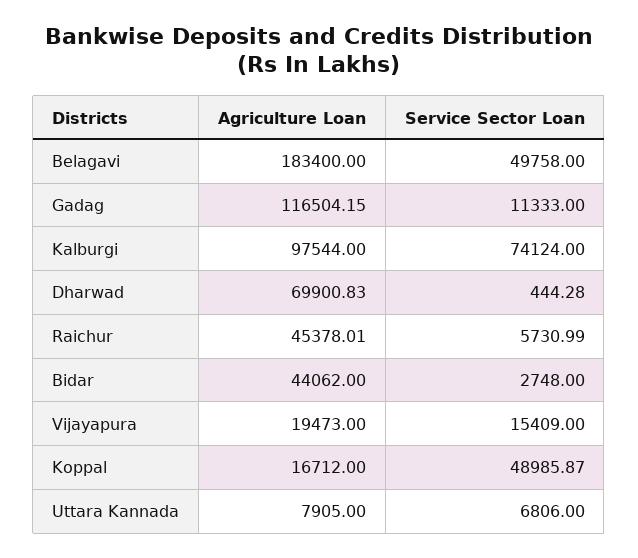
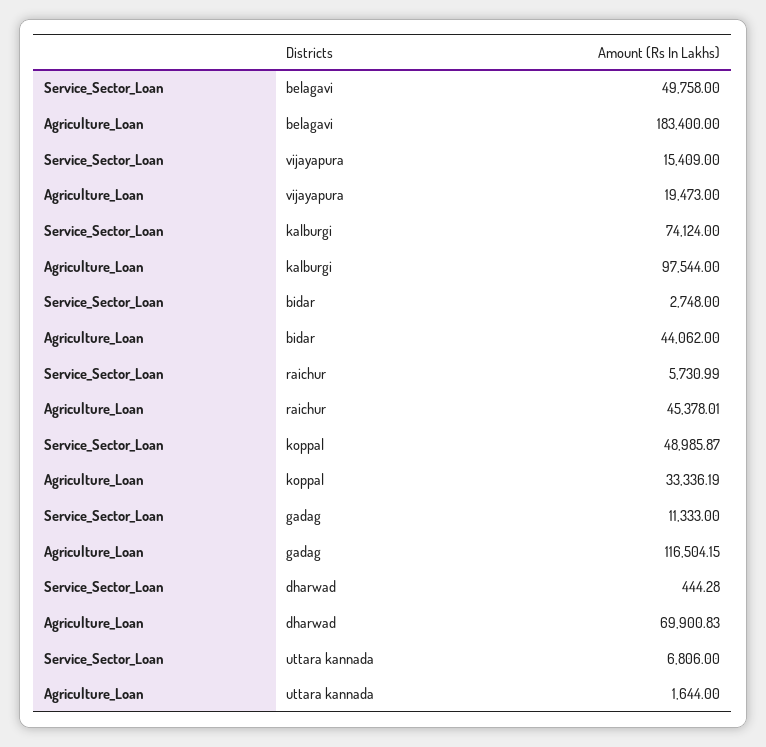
Agriculture Loan, Koppal: 16712 -> 33336.19
Agriculture Loan, Uttara Kannada: 7905 -> 1644

